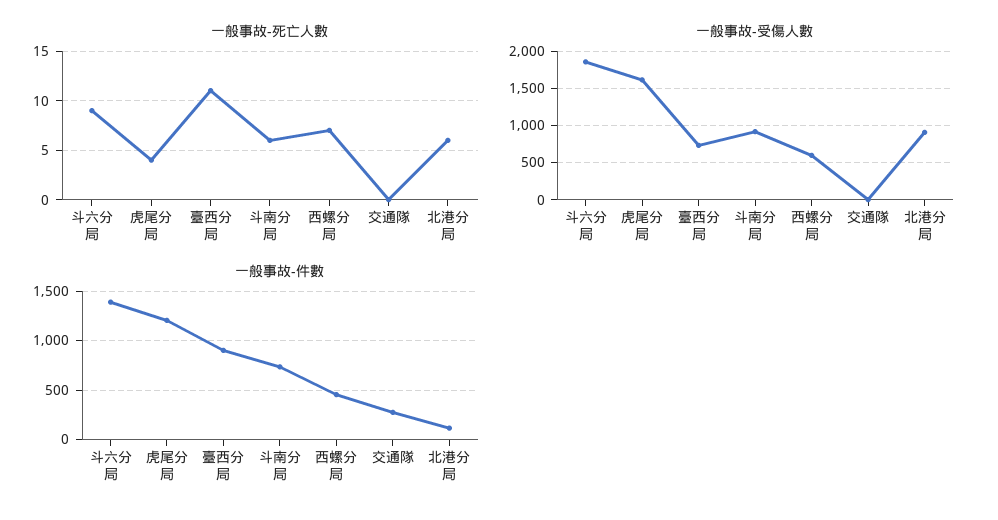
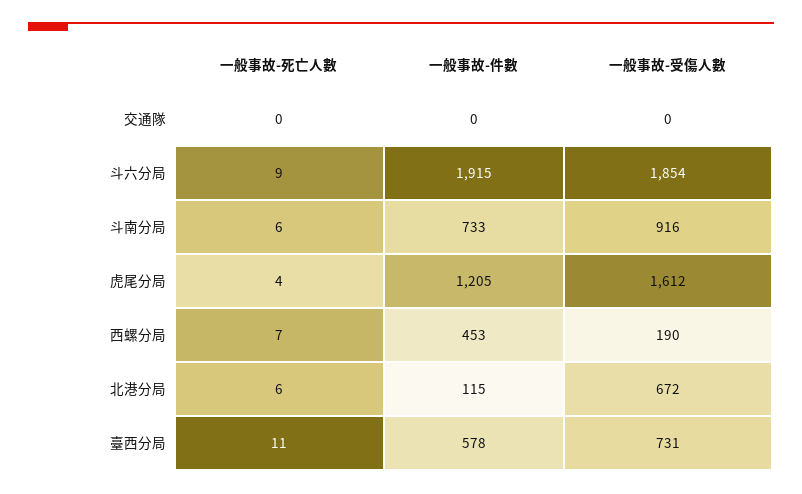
一般事故-受傷人數, 西螺分局: 600 -> 190
一般事故-受傷人數, 北港分局: 900 -> 672
一般事故-件數, 斗六分局: 1400 -> 1915
一般事故-件數, 臺西分局: 900 -> 578
一般事故-件數, 交通隊: 300 -> 0

